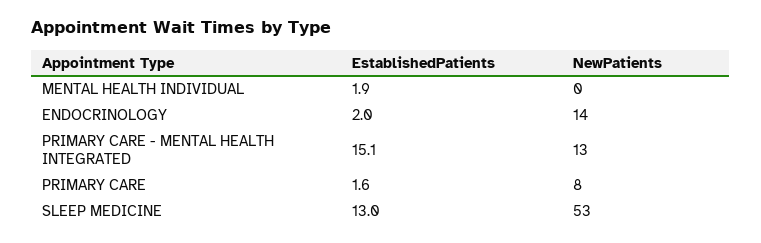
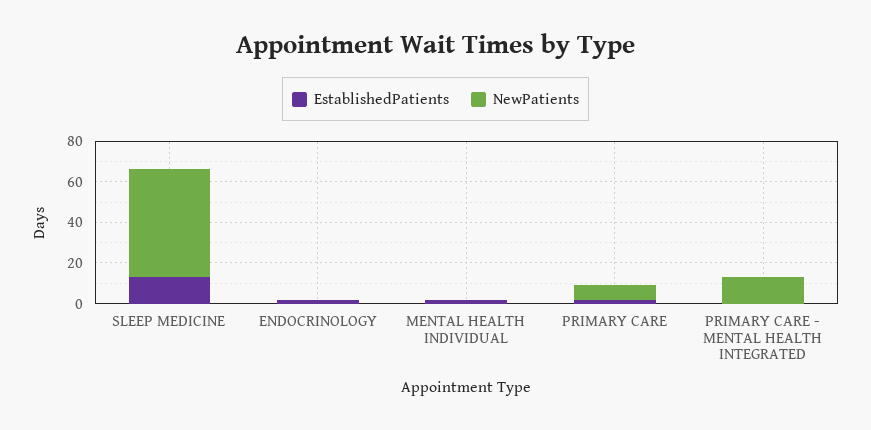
NewPatients, ENDOCRINOLOGY: 14 -> 0
EstablishedPatients, PRIMARY CARE - MENTAL HEALTH INTEGRATED: 15.1 -> 0

